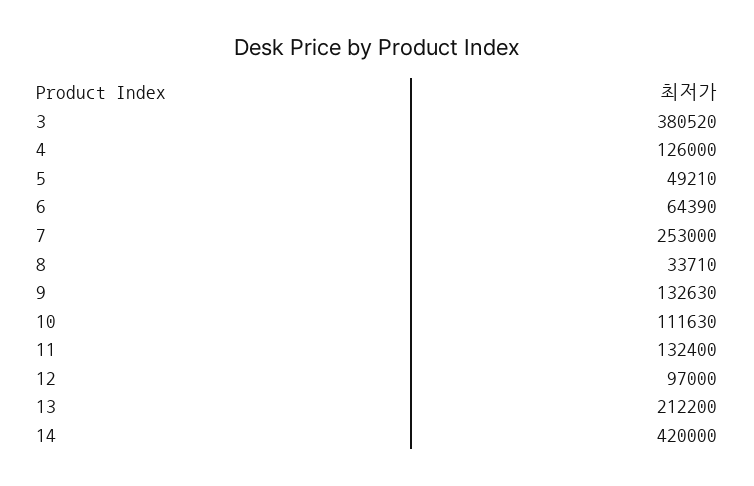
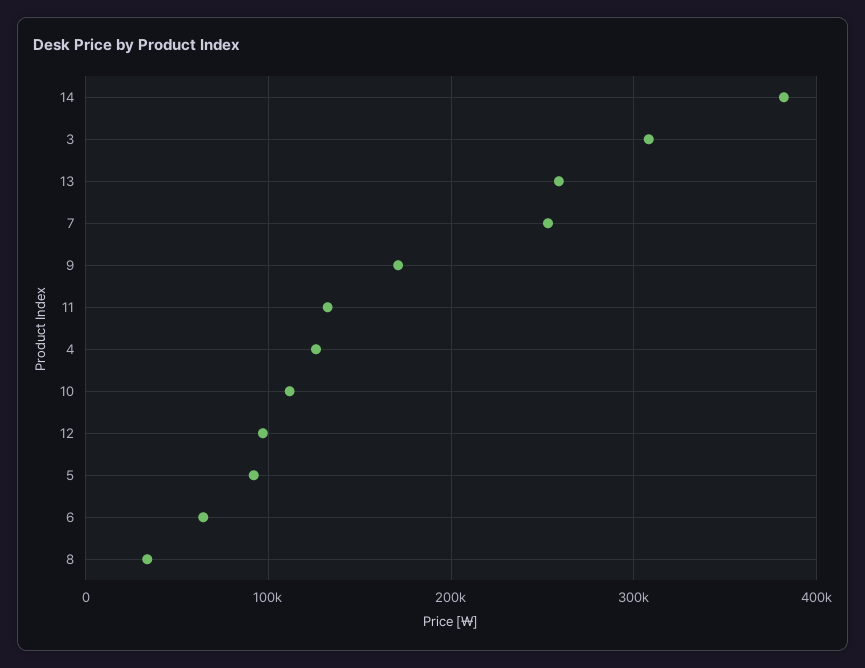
3: 380520 -> 310000
5: 49210 -> 90000
9: 132630 -> 170000
13: 212200 -> 260000
14: 420000 -> 380000

